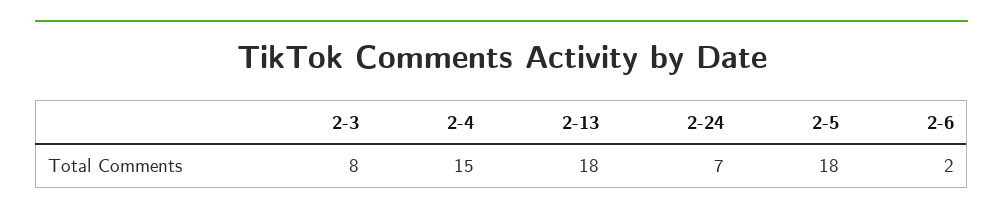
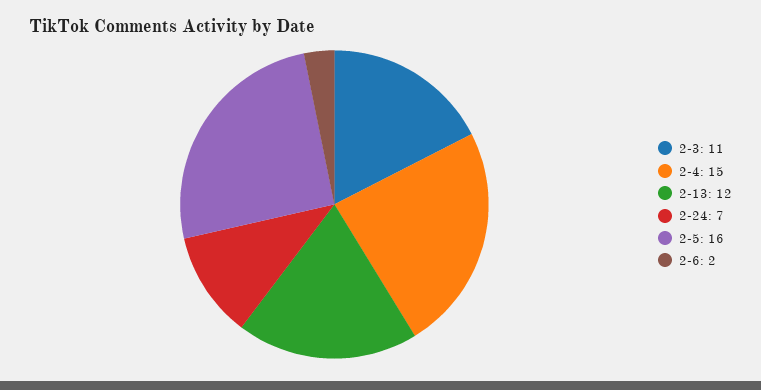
2-3: 8 -> 11
2-13: 18 -> 12
2-5: 18 -> 16

